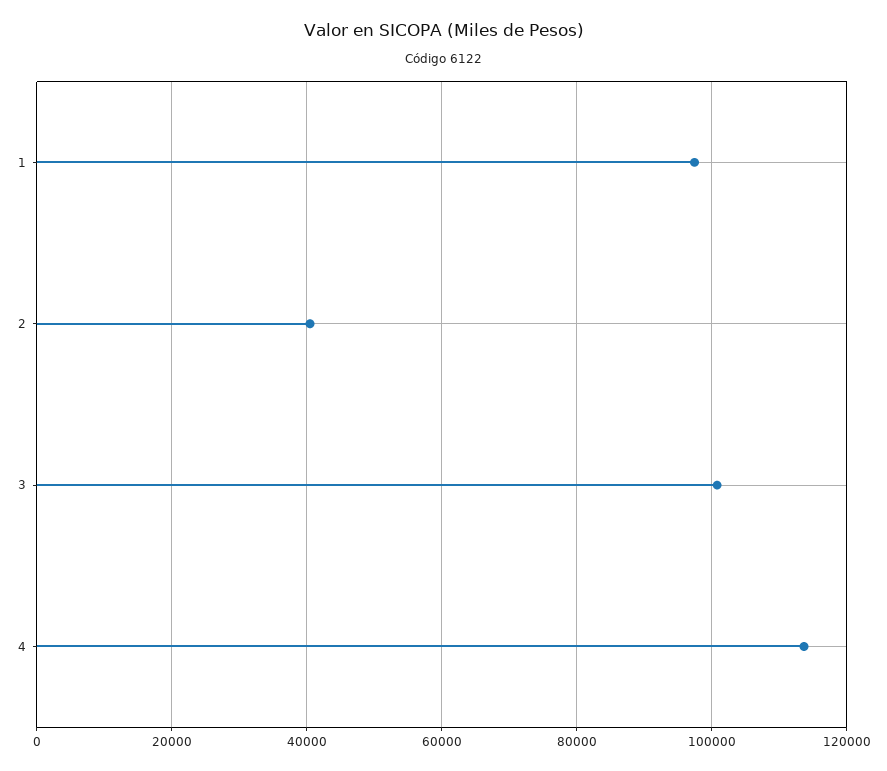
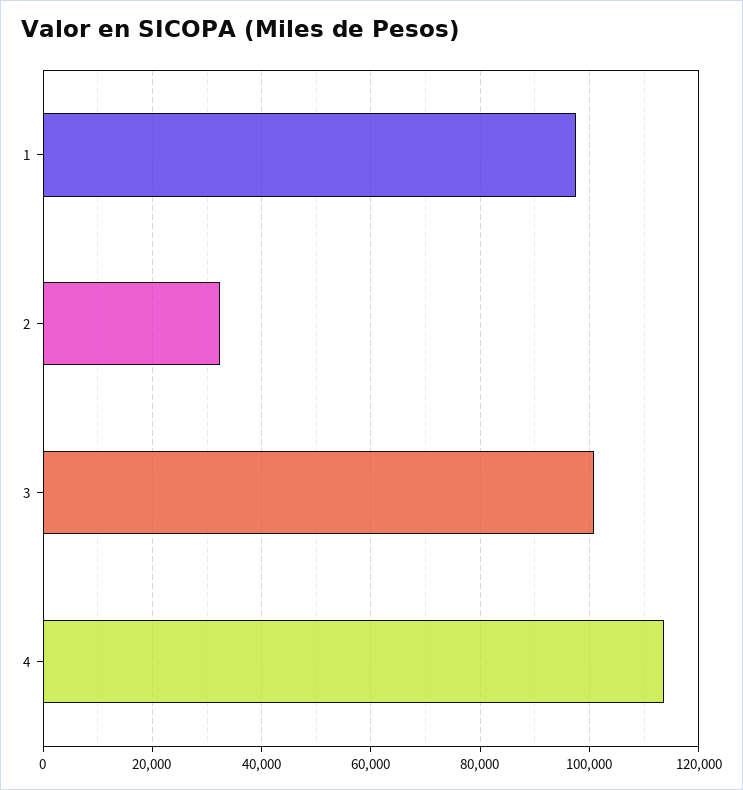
2: 40000 -> 32000

